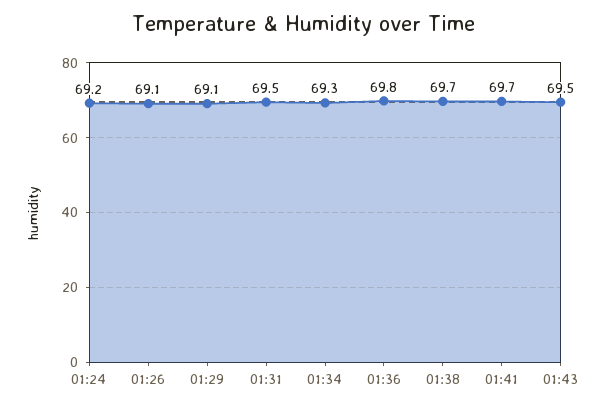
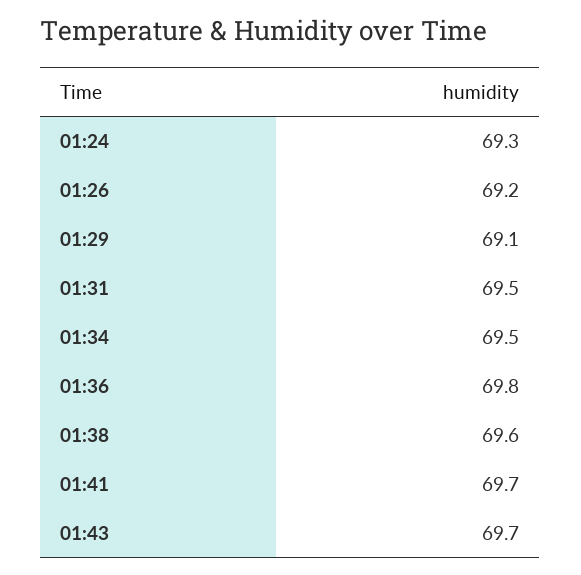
01:24: 69.2 -> 69.3
01:26: 69.1 -> 69.2
01:34: 69.3 -> 69.5
01:38: 69.7 -> 69.6
01:43: 69.5 -> 69.7

